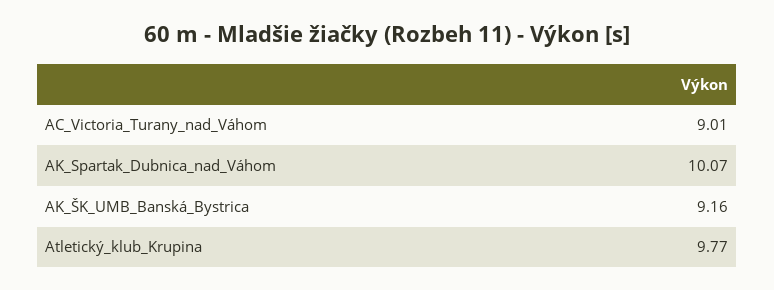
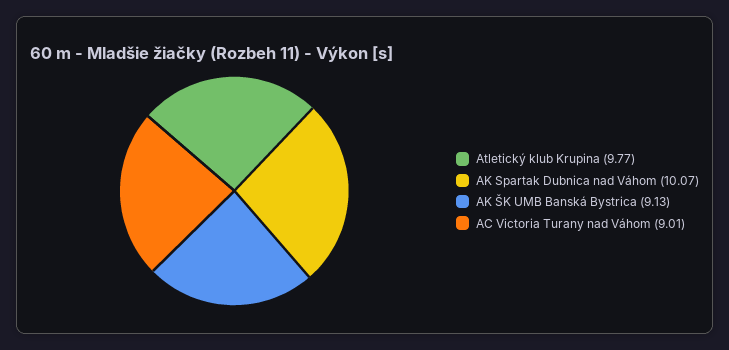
AK_ŠK_UMB_Banská_Bystrica: 9.16 -> 9.13

